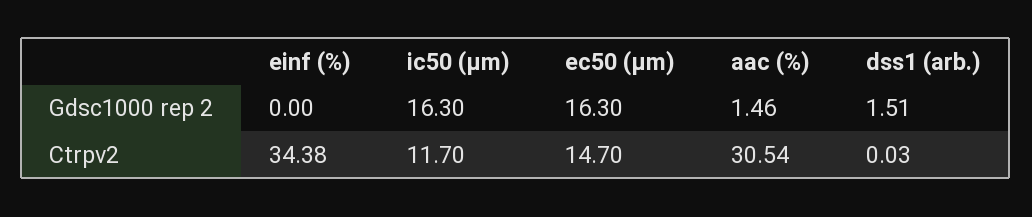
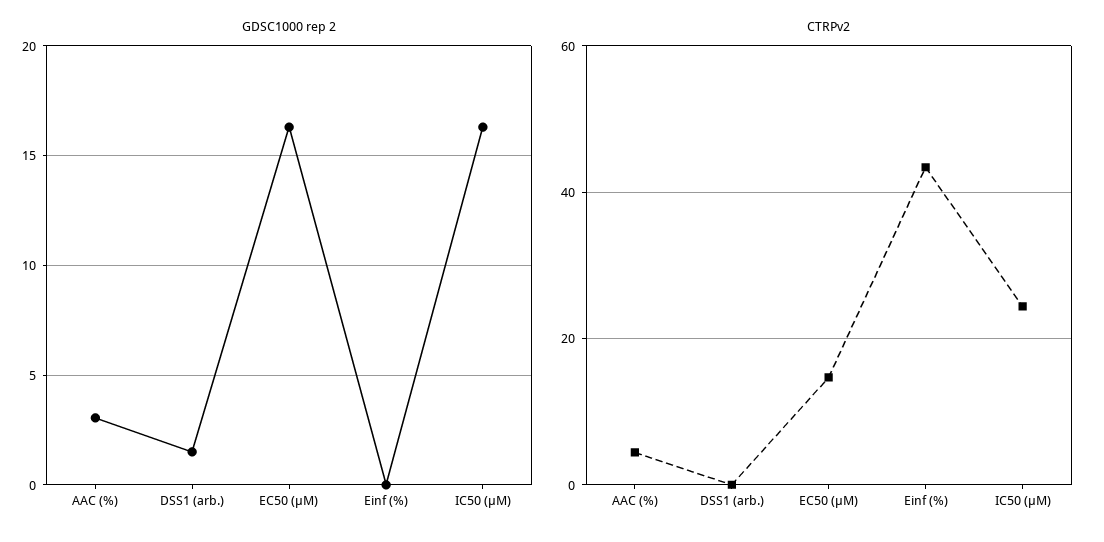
Gdsc1000 rep 2, aac (%): 1.46 -> 3
Ctrpv2, einf (%): 34.38 -> 44
Ctrpv2, ic50 (µm): 11.7 -> 24
Ctrpv2, aac (%): 30.54 -> 4

